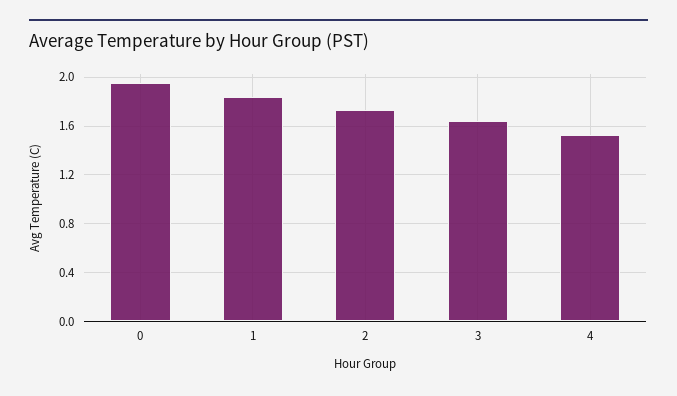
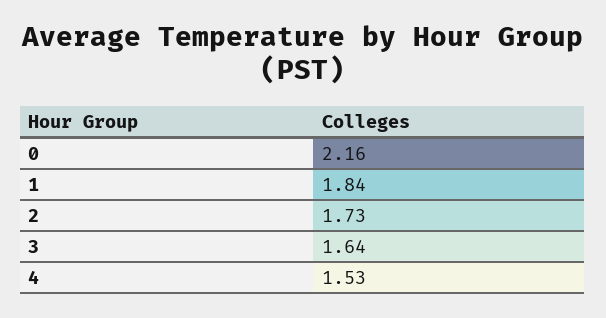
0: 1.95 -> 2.16

